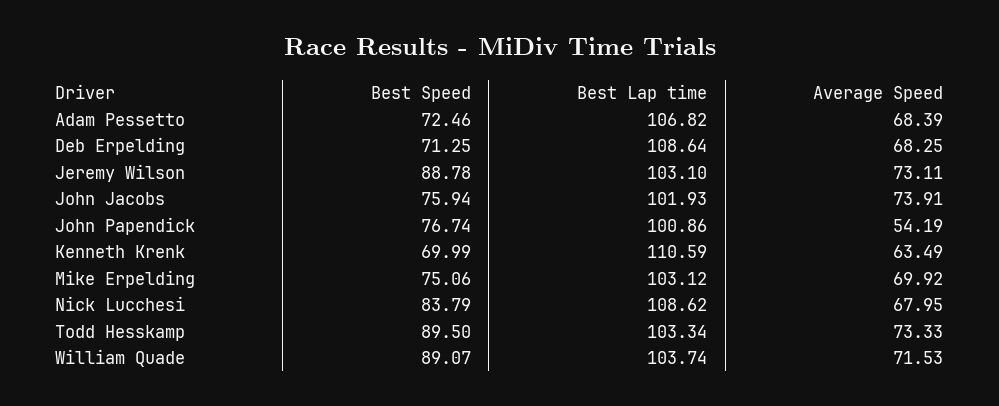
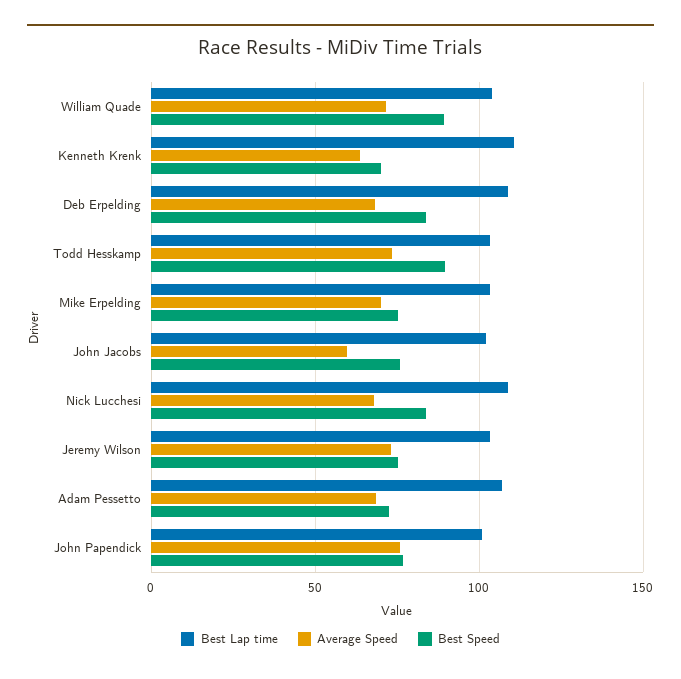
Best Speed, Deb Erpelding: 71.25 -> 85
Best Speed, Jeremy Wilson: 88.78 -> 75
Average Speed, John Jacobs: 73.91 -> 60
Average Speed, John Papendick: 54.19 -> 75

